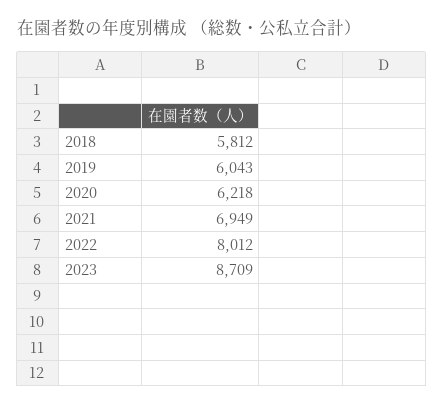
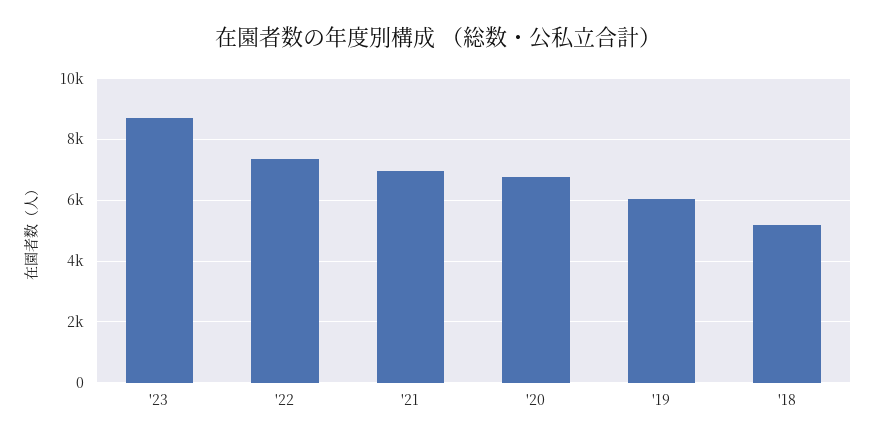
2018: 5812 -> 5200
2020: 6218 -> 6800
2022: 8012 -> 7400

